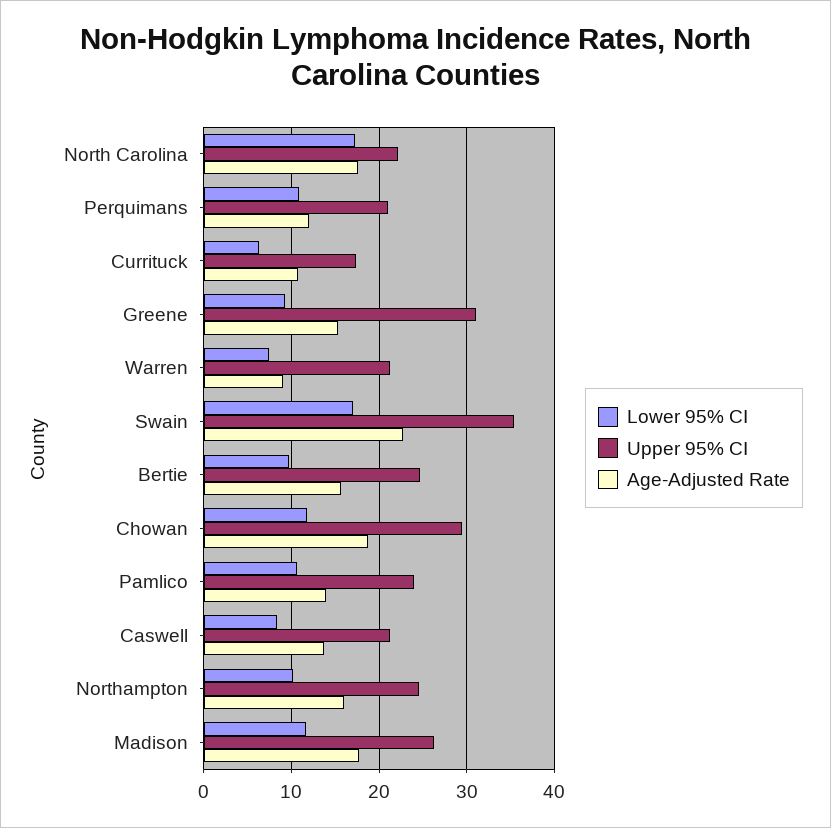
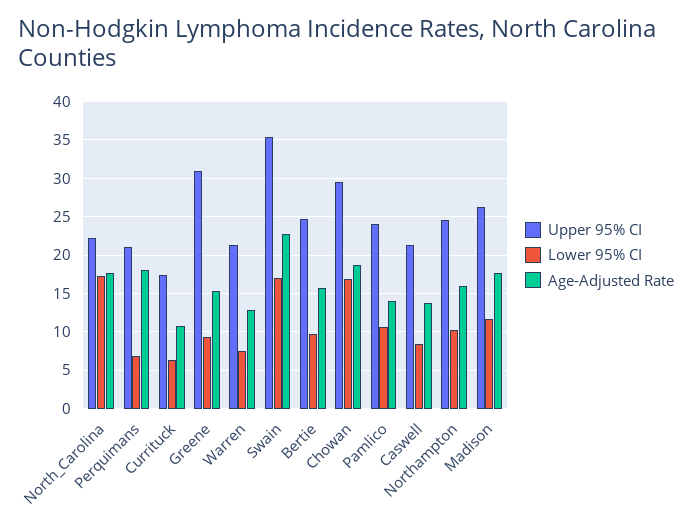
Lower 95% CI, Perquimans: 11 -> 7
Age-Adjusted Rate, Perquimans: 12 -> 18
Age-Adjusted Rate, Warren: 9 -> 13
Lower 95% CI, Chowan: 12 -> 17

